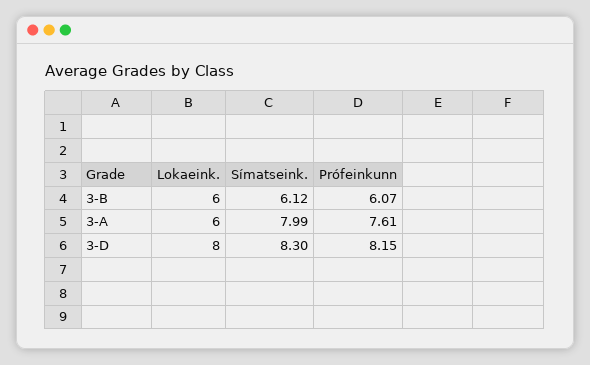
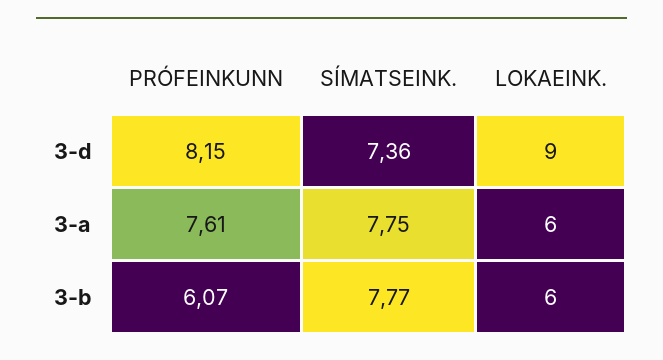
Símatseink., 3-B: 6.12 -> 7.77
Símatseink., 3-A: 7.99 -> 7.75
Lokaeink., 3-D: 8 -> 9
Símatseink., 3-D: 8.3 -> 7.36

